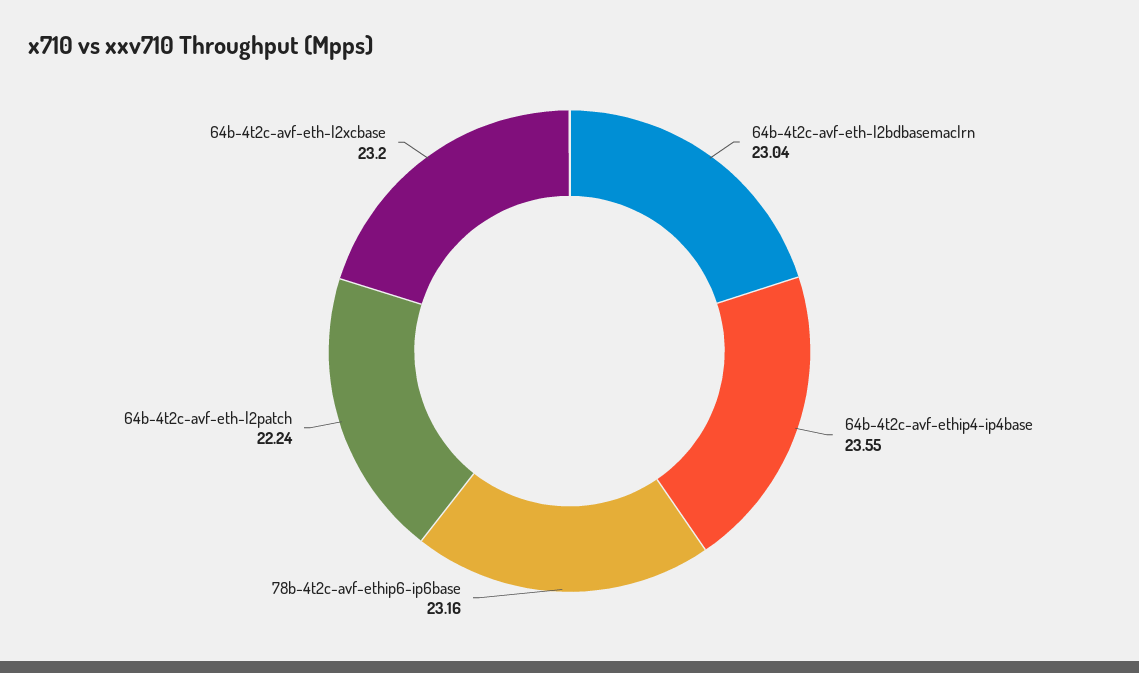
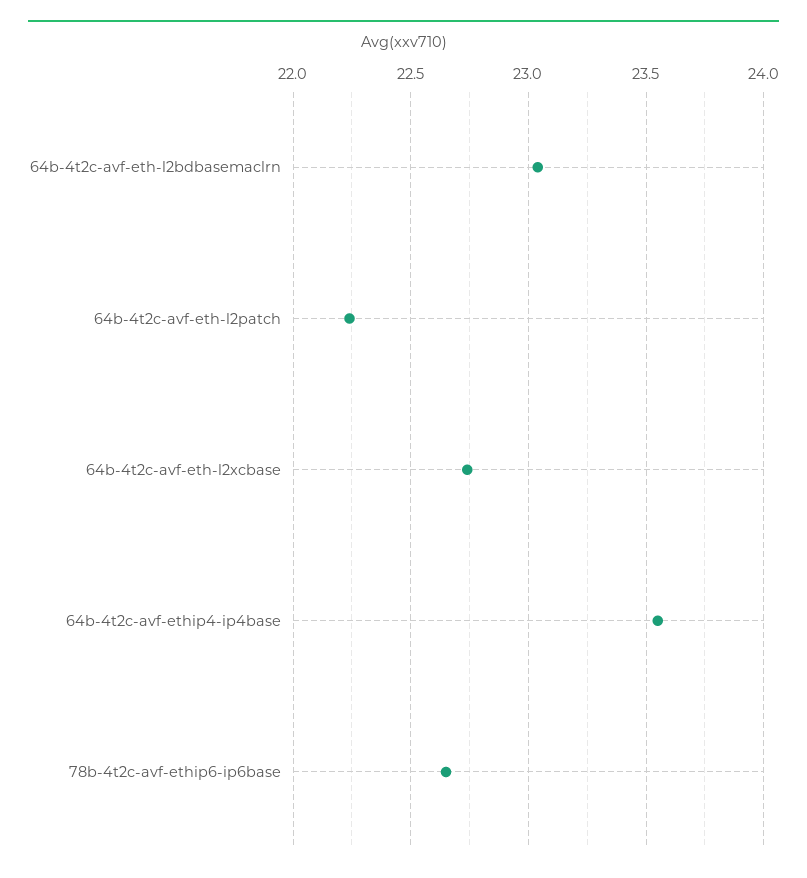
78b-4t2c-avf-ethip6-ip6base: 23.16 -> 22.65
64b-4t2c-avf-eth-l2xcbase: 23.2 -> 22.75

